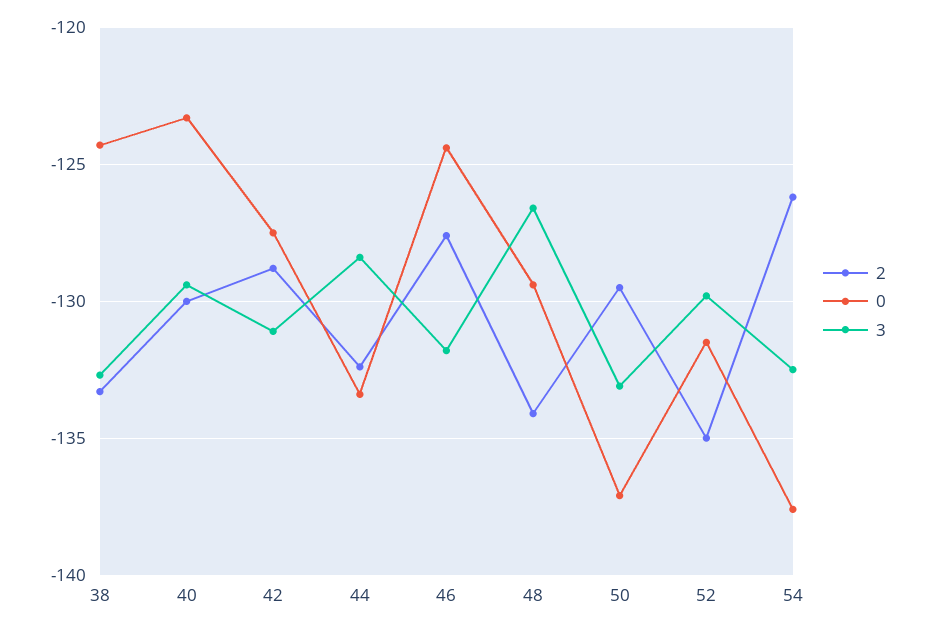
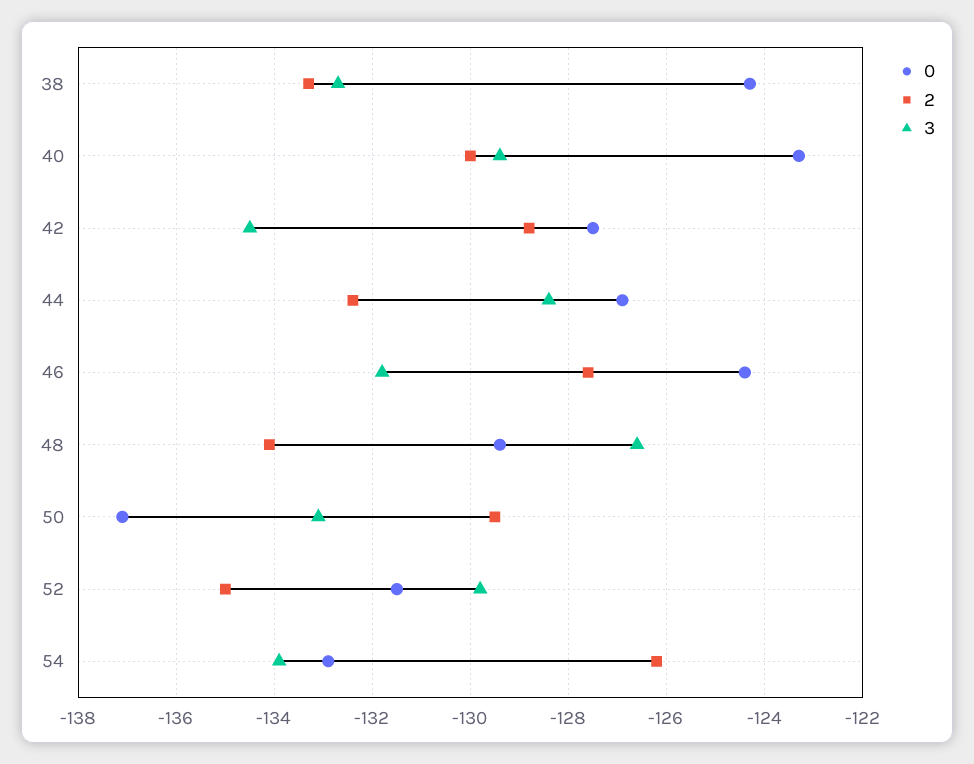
3, 42: -131 -> -134.5
0, 44: -133.5 -> -127
0, 54: -137.5 -> -133
3, 54: -132.5 -> -134

